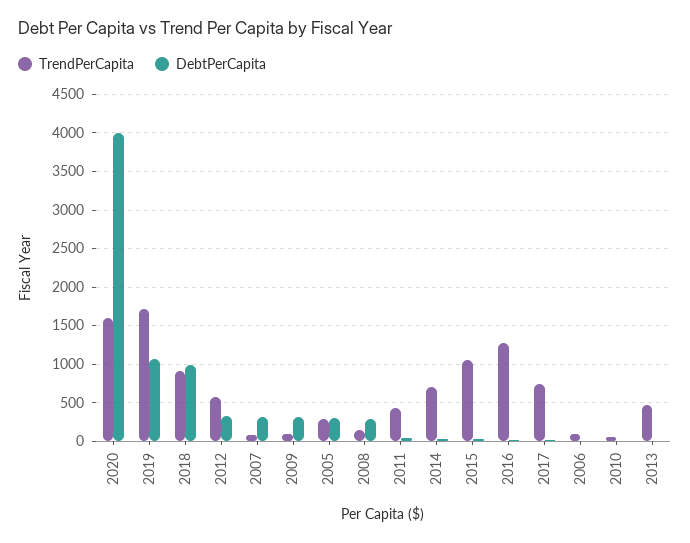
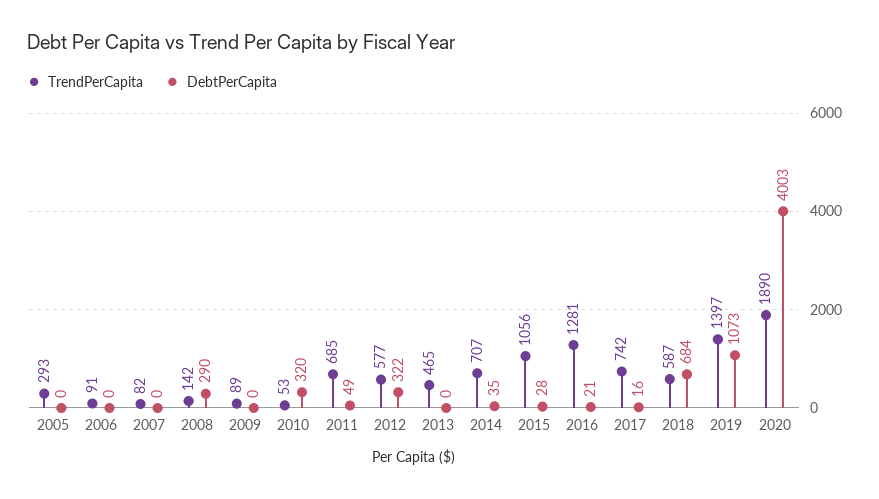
TrendPerCapita, 2020: 1600 -> 1890
TrendPerCapita, 2019: 1700 -> 1397
TrendPerCapita, 2018: 900 -> 587
DebtPerCapita, 2018: 1000 -> 684
DebtPerCapita, 2007: 300 -> 0
DebtPerCapita, 2009: 300 -> 0
DebtPerCapita, 2005: 300 -> 0
TrendPerCapita, 2011: 400 -> 685
DebtPerCapita, 2010: 0 -> 320

